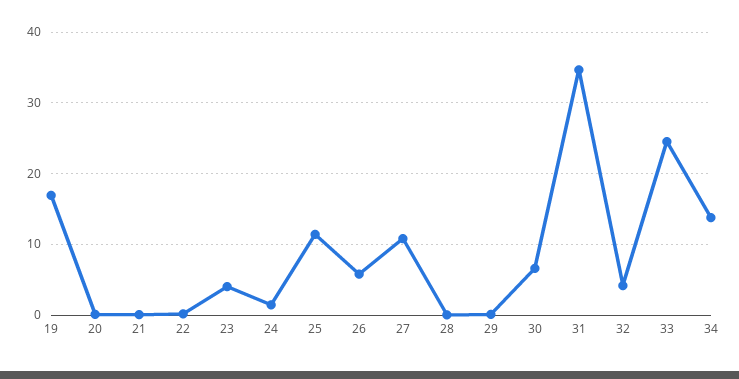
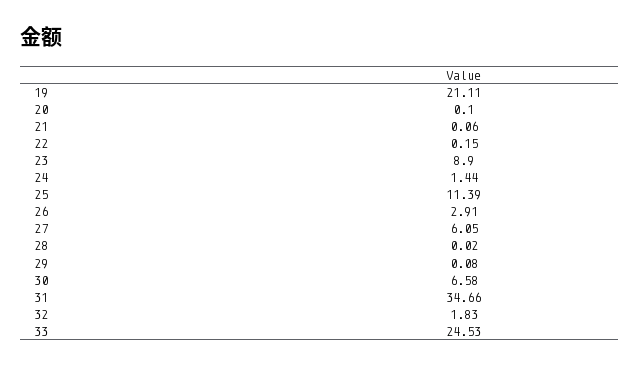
19: 17 -> 21.11
23: 4 -> 8.9
26: 6 -> 2.91
27: 11 -> 6.05
32: 4 -> 1.83
34: 14 -> none

